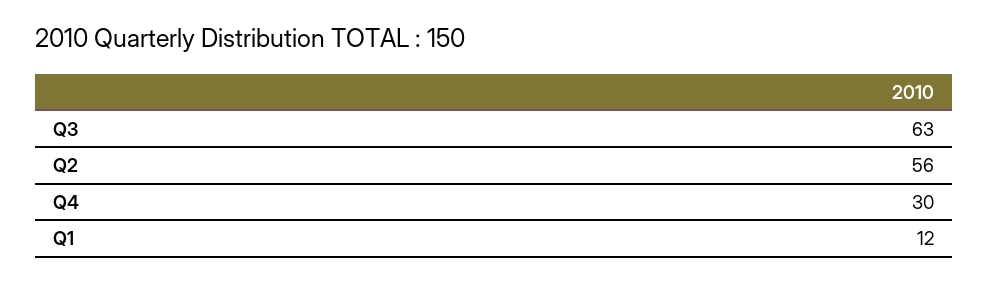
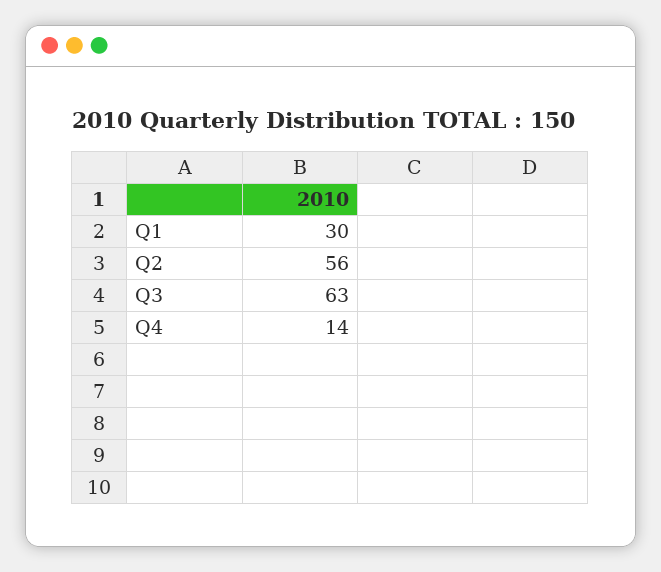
Q4: 30 -> 14
Q1: 12 -> 30

